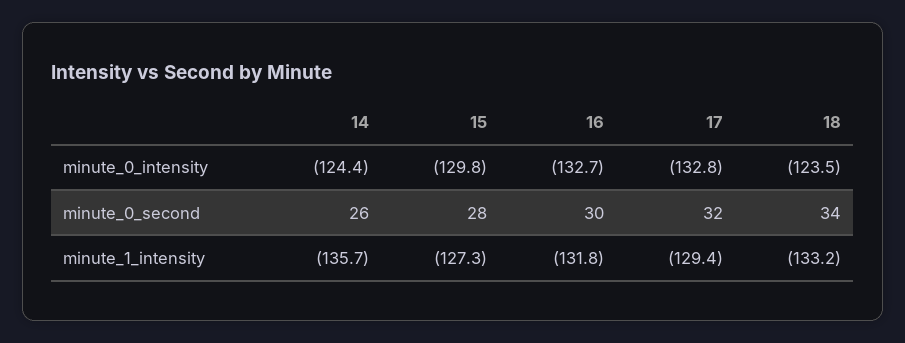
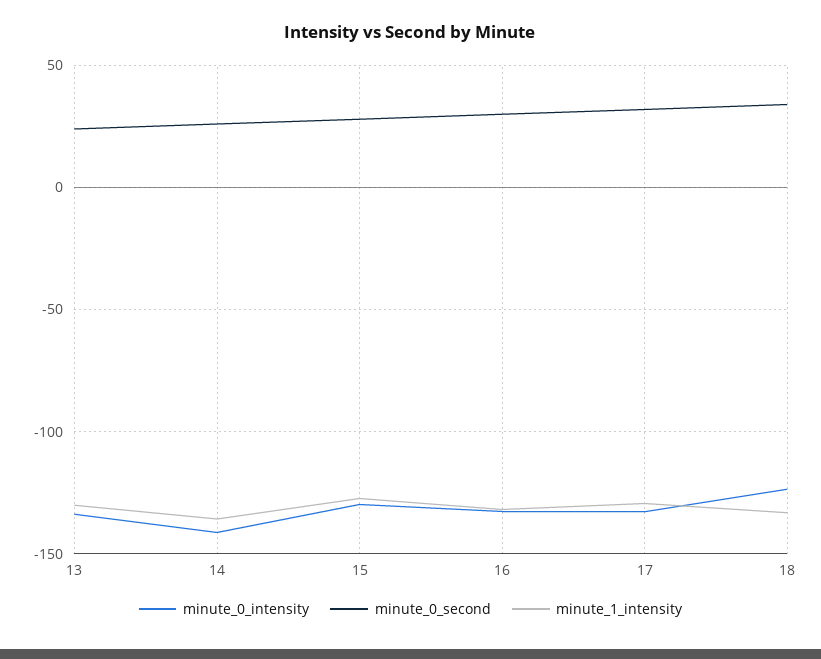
minute_0_intensity, 14: -124.4 -> -140
minute_0_intensity, 13: none -> -135
minute_0_second, 13: none -> 25
minute_1_intensity, 13: none -> -130

